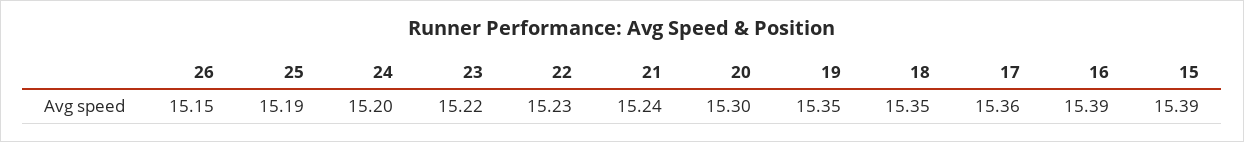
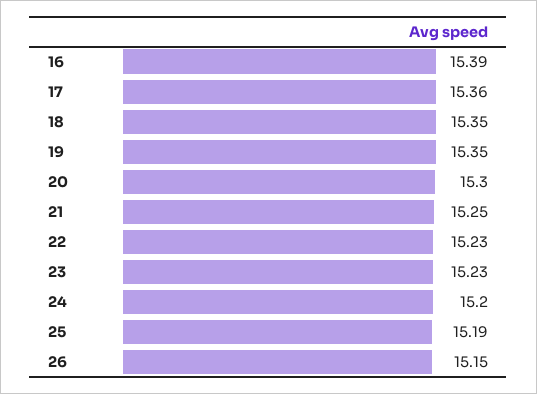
23: 15.22 -> 15.23
21: 15.24 -> 15.25
15: 15.39 -> none

